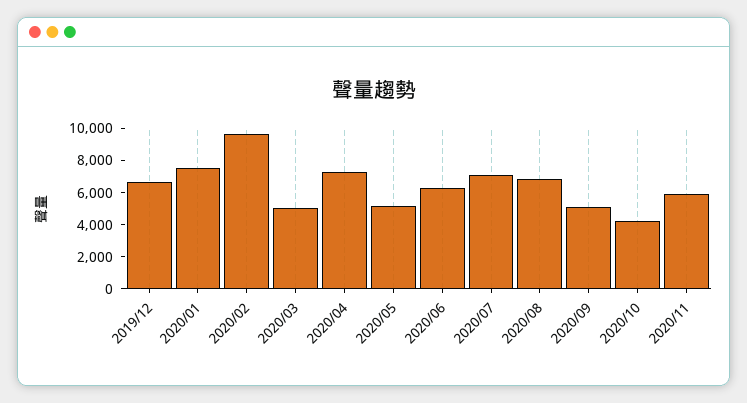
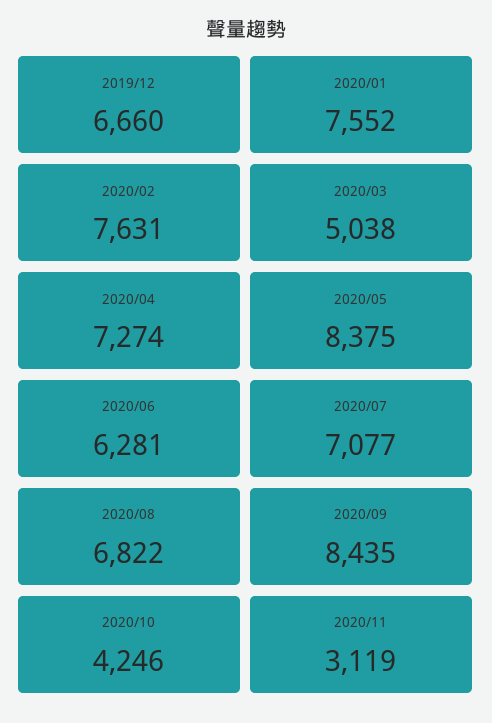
2020/02: 9500 -> 7631
2020/05: 5000 -> 8375
2020/09: 5000 -> 8435
2020/11: 6000 -> 3119

